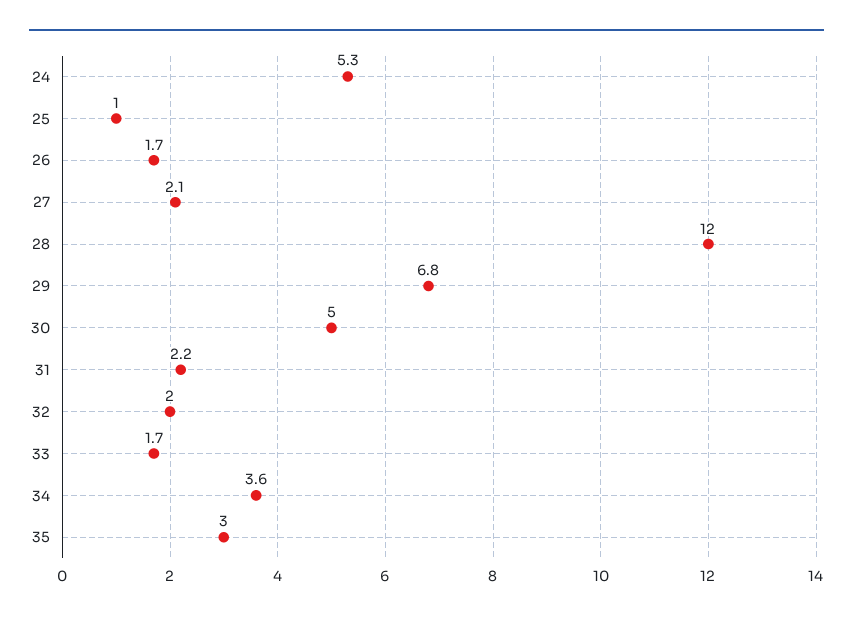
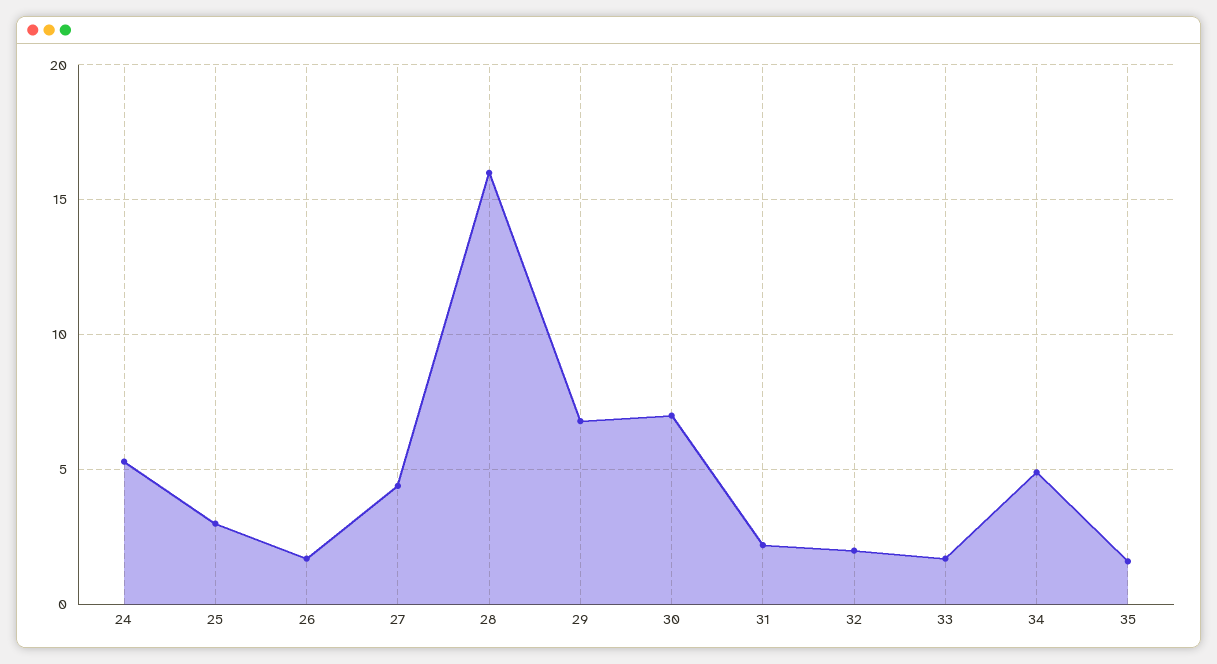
25: 1 -> 3
27: 2.1 -> 4.5
28: 12 -> 16
30: 5 -> 7
34: 3.6 -> 5
35: 3 -> 1.5

